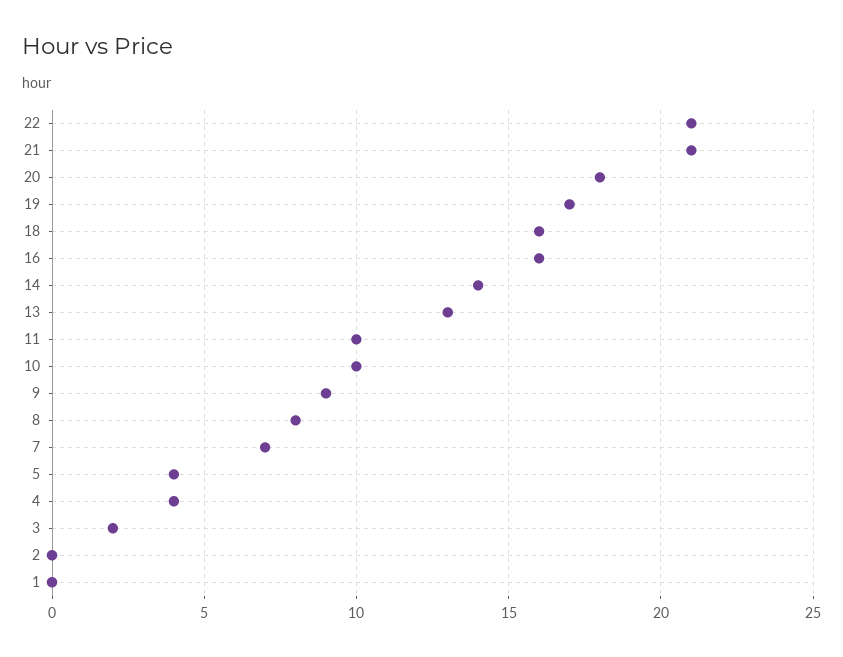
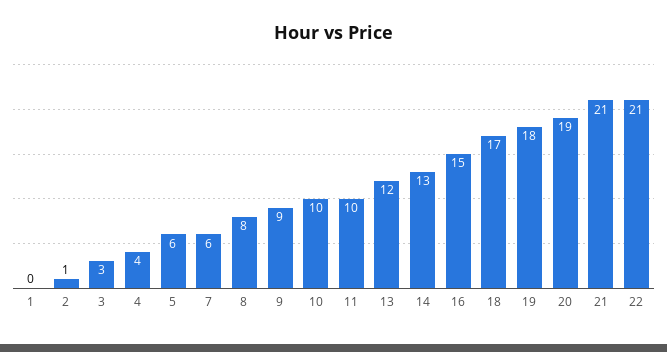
20: 18 -> 19
19: 17 -> 18
18: 16 -> 17
16: 16 -> 15
14: 14 -> 13
13: 13 -> 12
7: 7 -> 6
5: 4 -> 6
3: 2 -> 3
2: 0 -> 1

